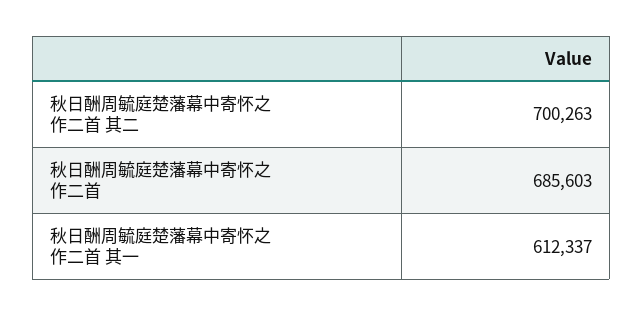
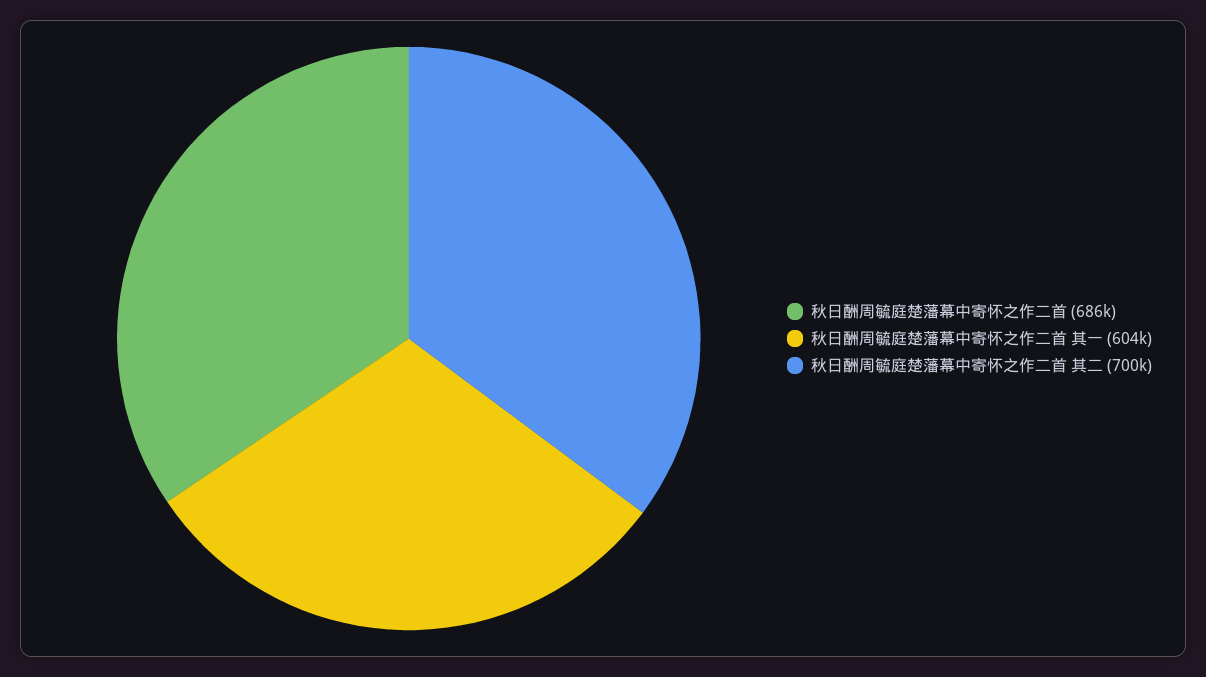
秋日酬周毓庭楚藩幕中寄怀之作二首 其一: 612337 -> 604000

